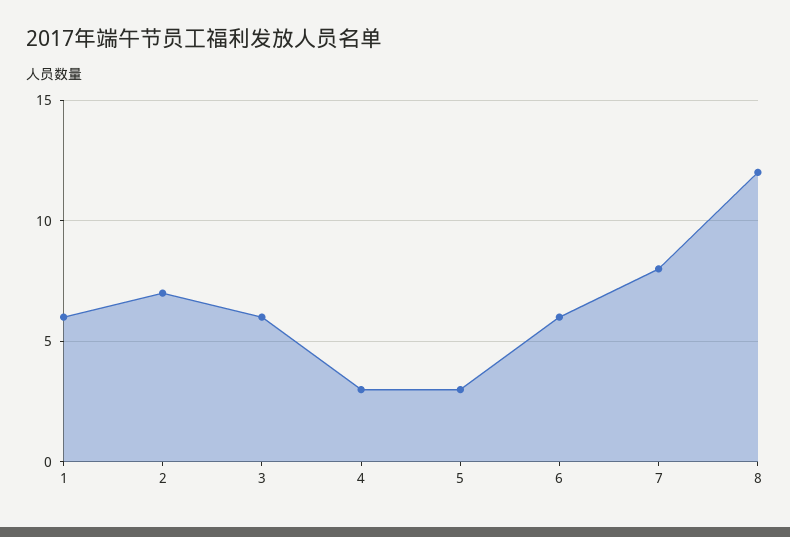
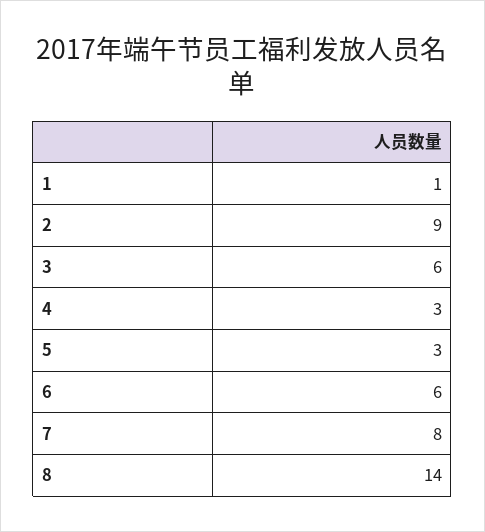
1: 6 -> 1
2: 7 -> 9
8: 12 -> 14

